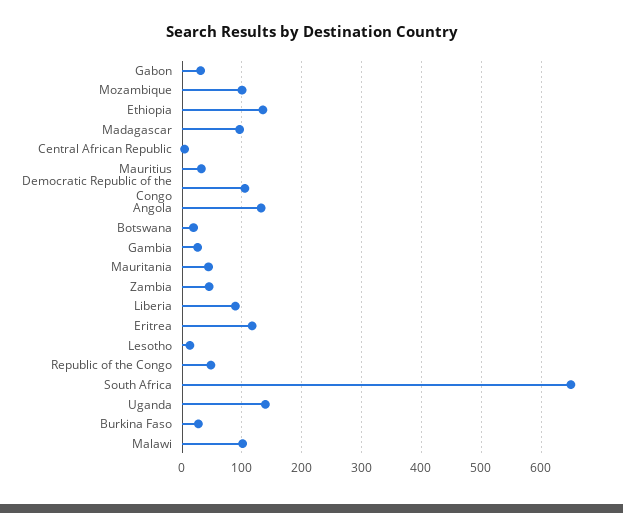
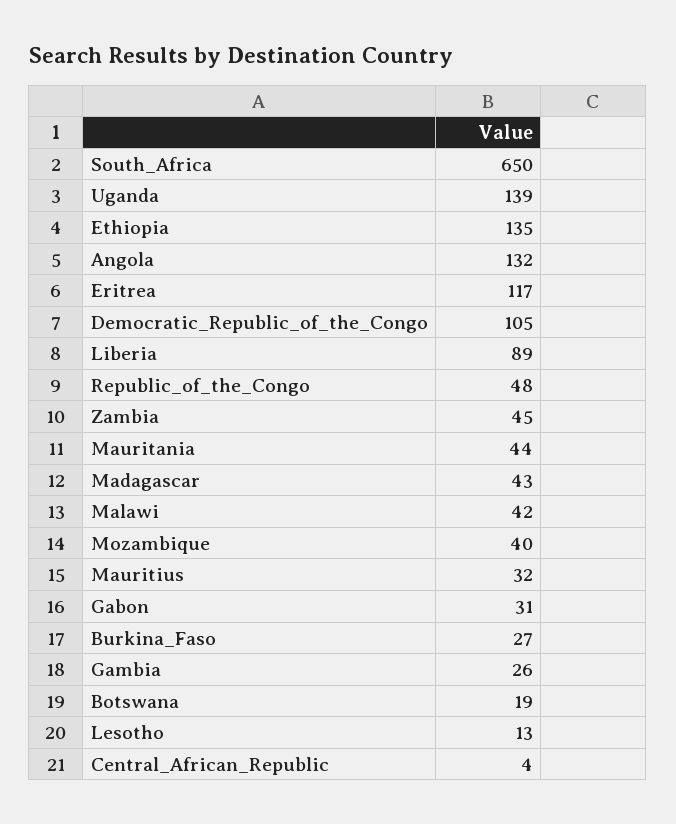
Mozambique: 100 -> 40
Madagascar: 100 -> 43
Malawi: 100 -> 42

